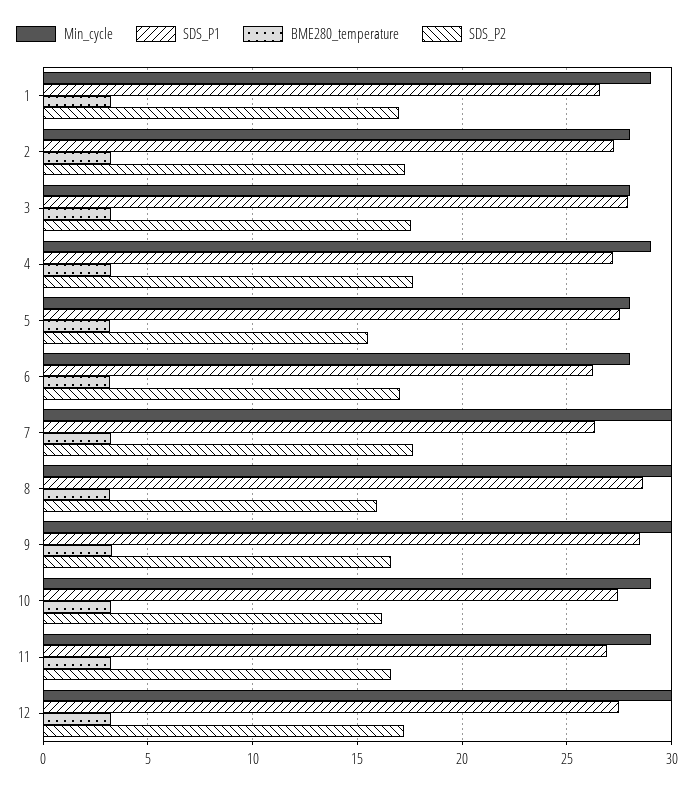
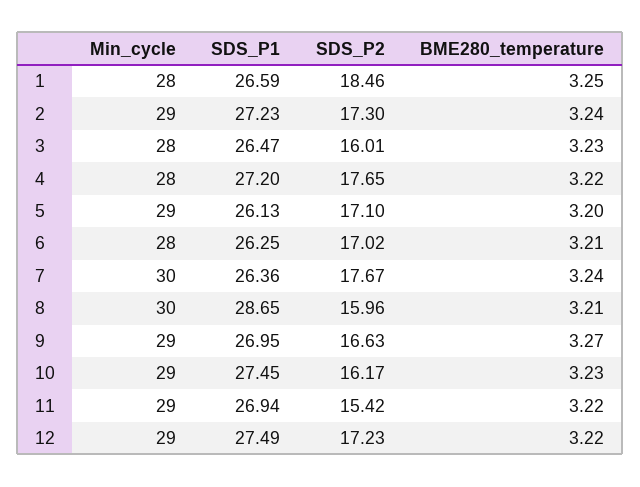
Min_cycle, 1: 29 -> 28
SDS_P2, 1: 17 -> 18.46
Min_cycle, 2: 28 -> 29
SDS_P1, 3: 28 -> 26.47
SDS_P2, 3: 17.5 -> 16.01
Min_cycle, 4: 29 -> 28
Min_cycle, 5: 28 -> 29
SDS_P1, 5: 27.5 -> 26.13
SDS_P2, 5: 15.5 -> 17.1
Min_cycle, 9: 30 -> 29
SDS_P1, 9: 28.5 -> 26.95
SDS_P2, 11: 16.5 -> 15.42
Min_cycle, 12: 30 -> 29

